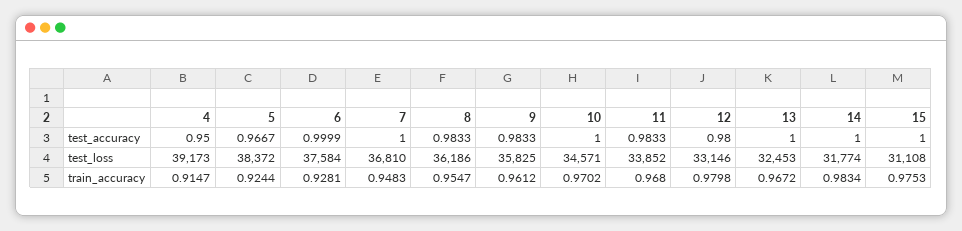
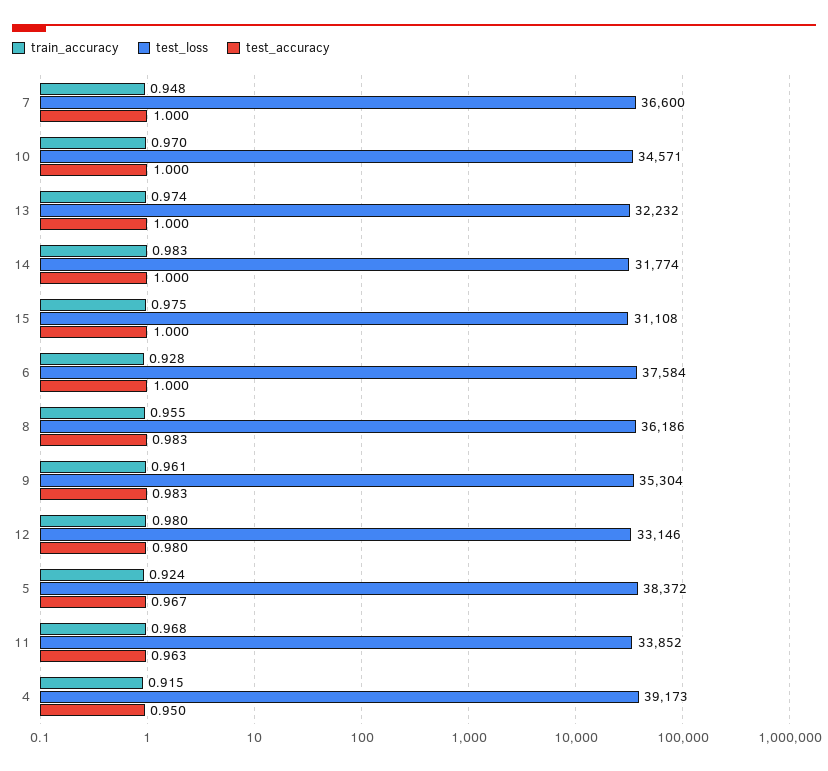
test_accuracy, 11: 0.9833 -> 0.963
test_loss, 7: 36810 -> 36600
test_loss, 9: 35825 -> 35304
test_loss, 13: 32453 -> 32232
train_accuracy, 13: 0.9672 -> 0.974

